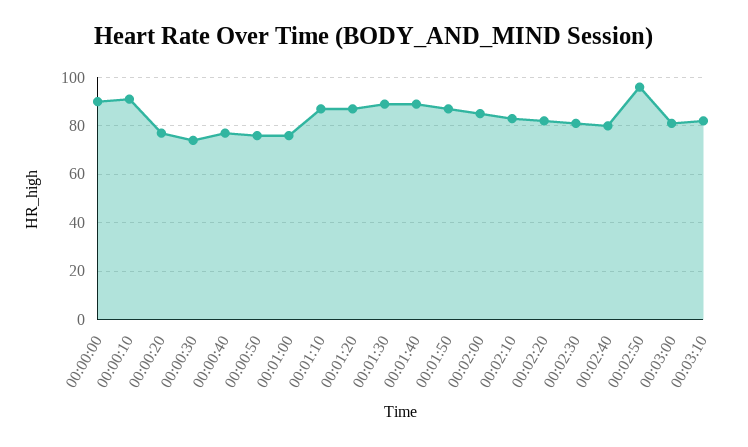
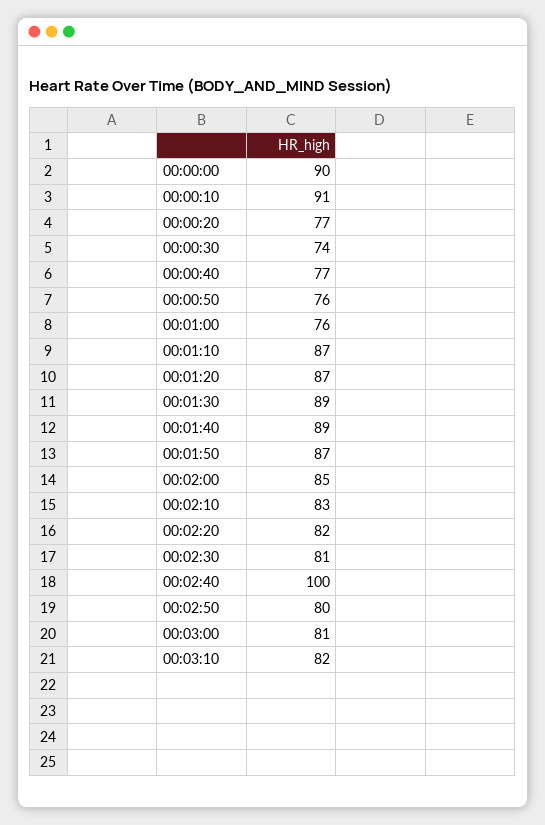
00:02:40: 80 -> 100
00:02:50: 95 -> 80

